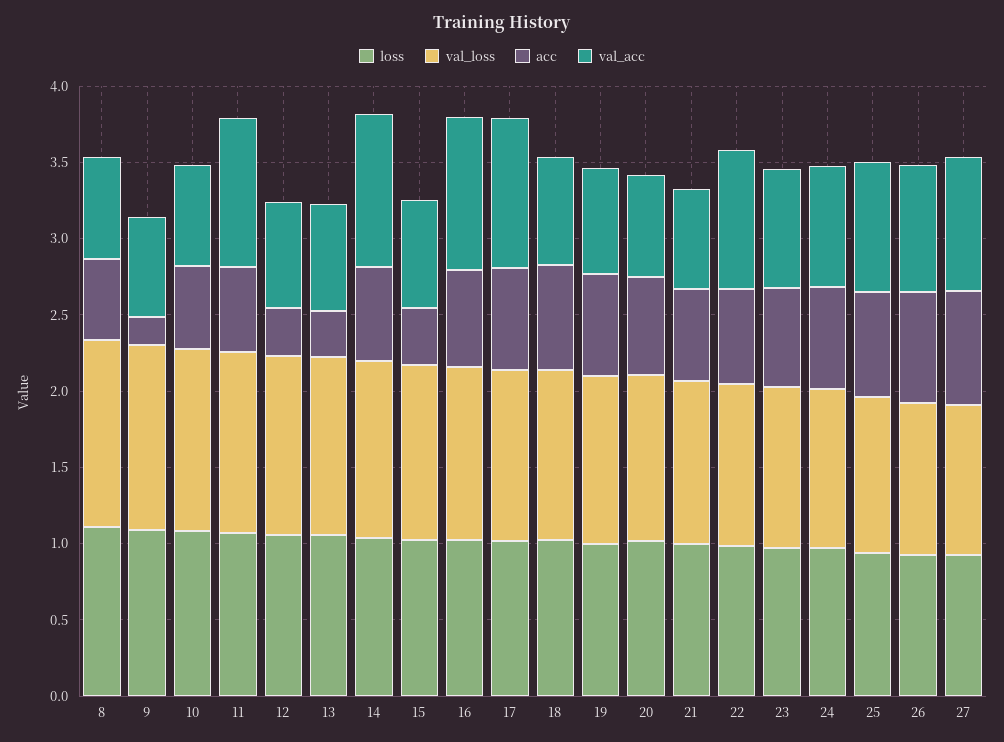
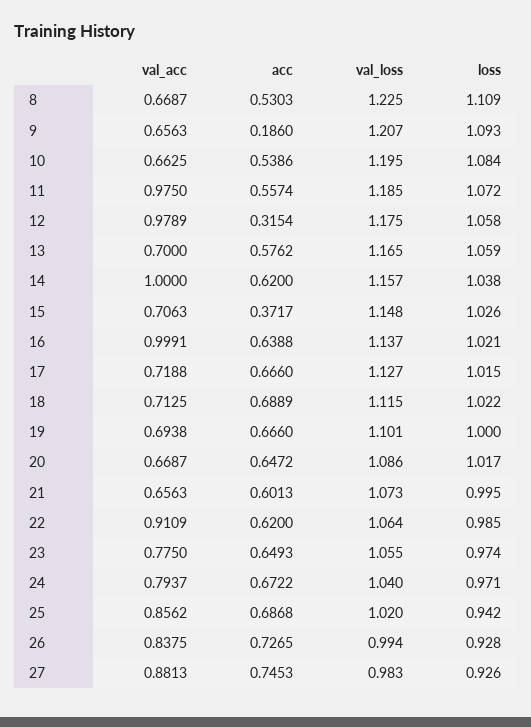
val_acc, 12: 0.7 -> 0.9789
acc, 13: 0.3 -> 0.5762
val_acc, 17: 1 -> 0.7188

